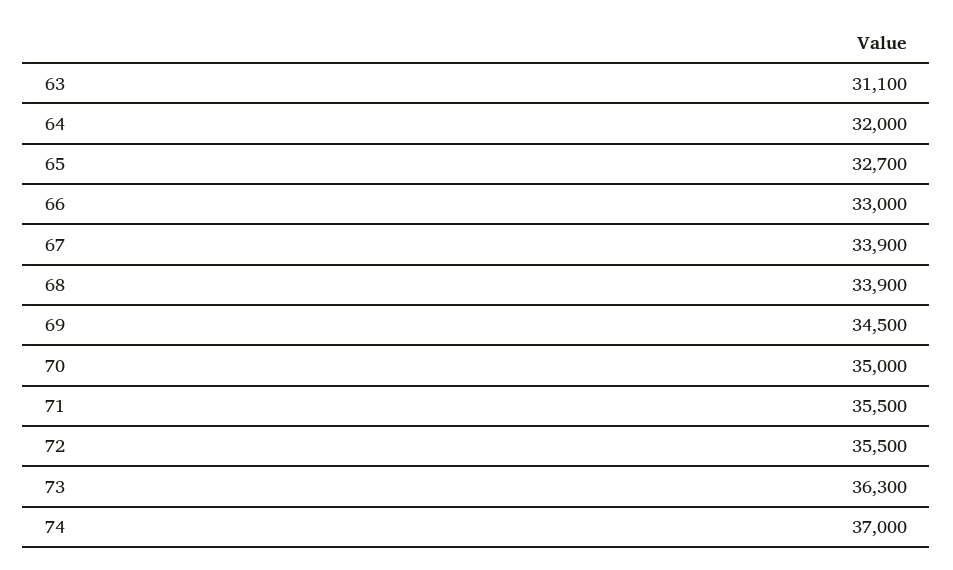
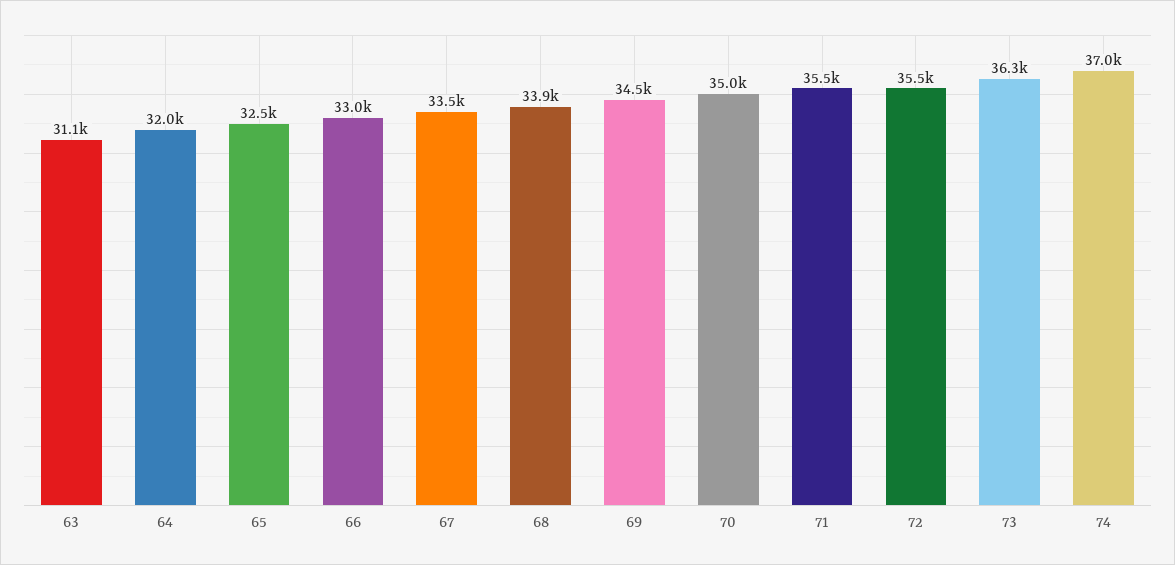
65: 32700 -> 32500
67: 33900 -> 33500

